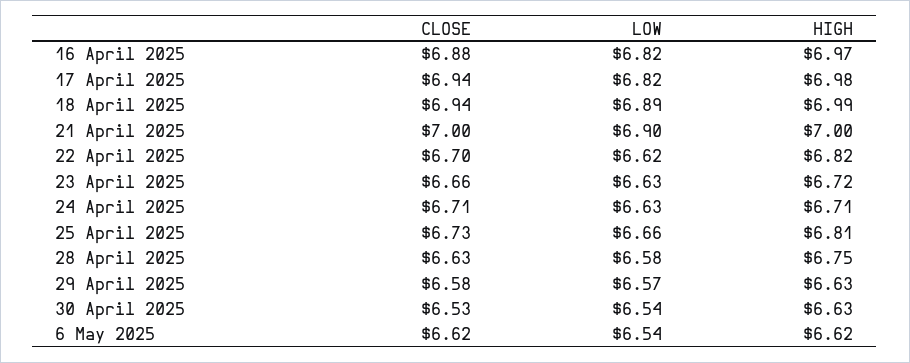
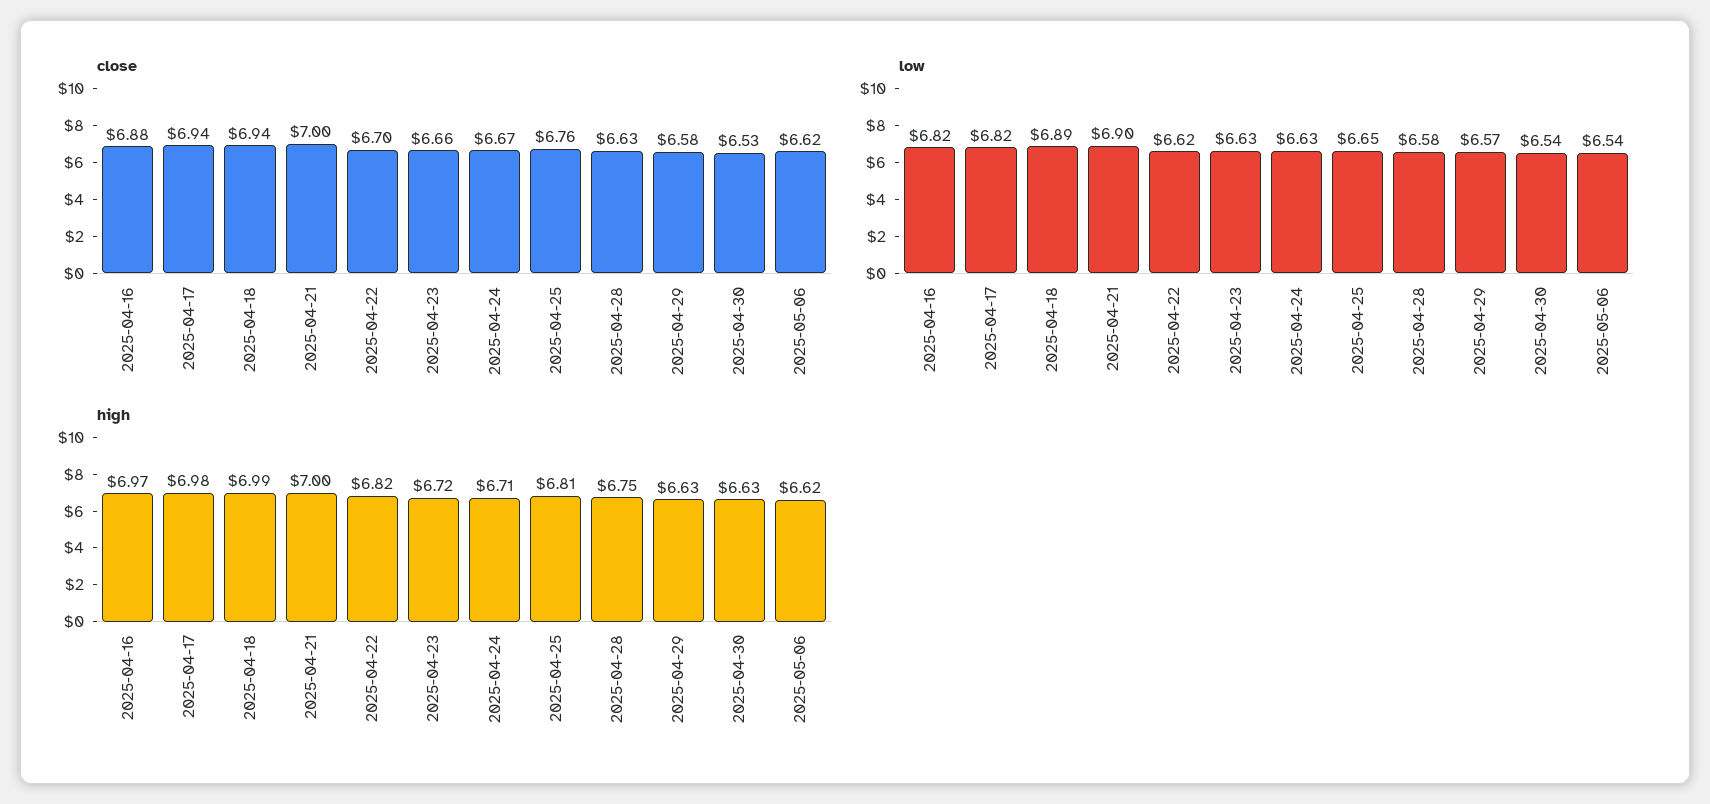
CLOSE, 24 April 2025: 6.71 -> 6.67
CLOSE, 25 April 2025: 6.73 -> 6.76
LOW, 25 April 2025: 6.66 -> 6.65

